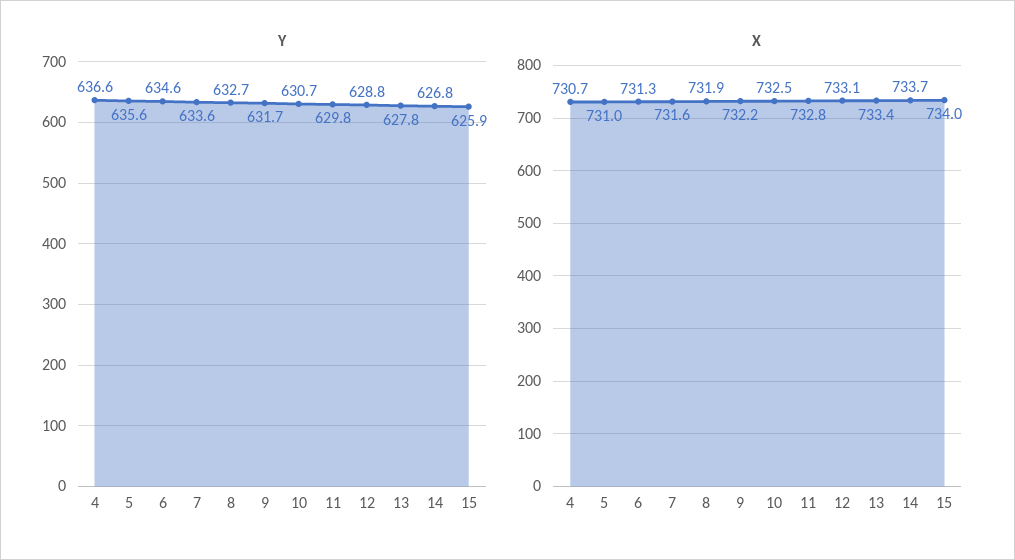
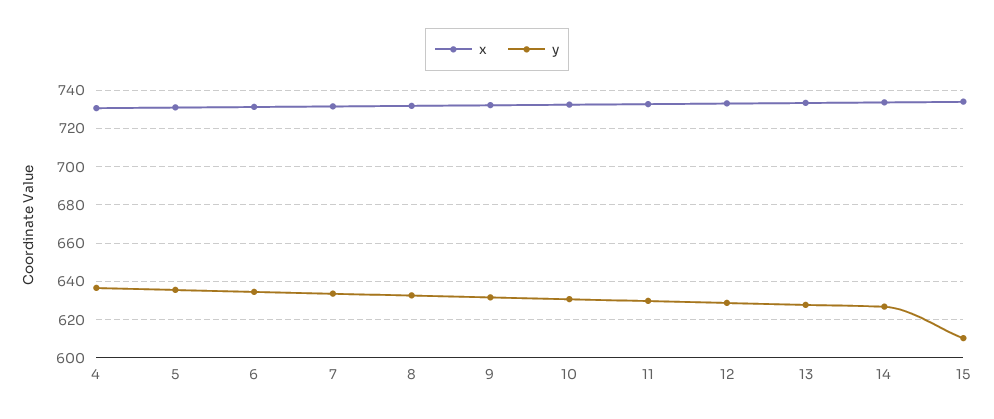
Y, 15: 625.9 -> 610

